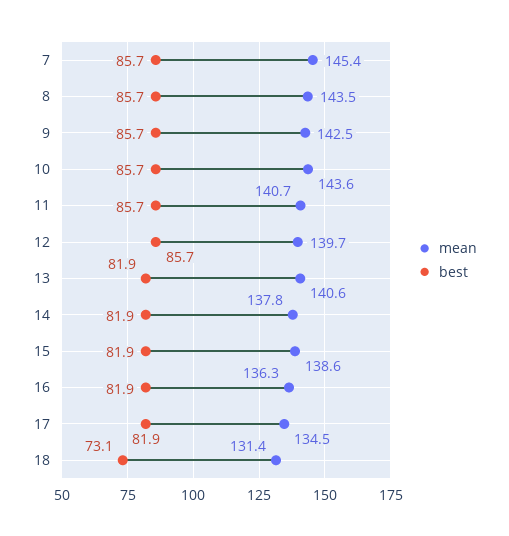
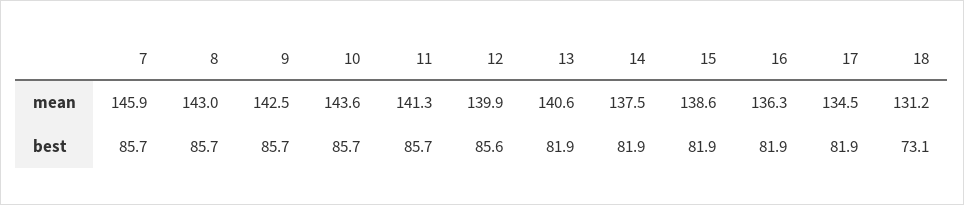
mean, 7: 145.4 -> 145.9
mean, 8: 143.5 -> 143
mean, 11: 140.7 -> 141.3
mean, 12: 139.7 -> 139.9
best, 12: 85.7 -> 85.6
mean, 14: 137.8 -> 137.5
mean, 18: 131.4 -> 131.2

